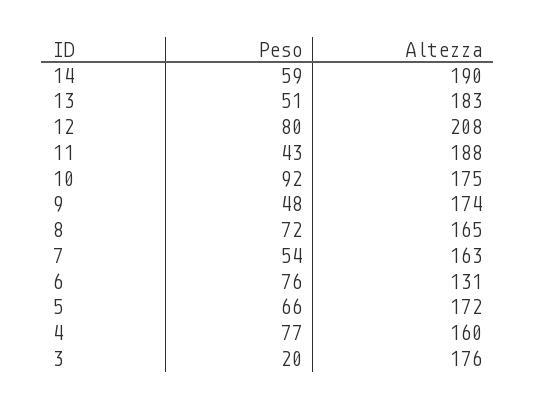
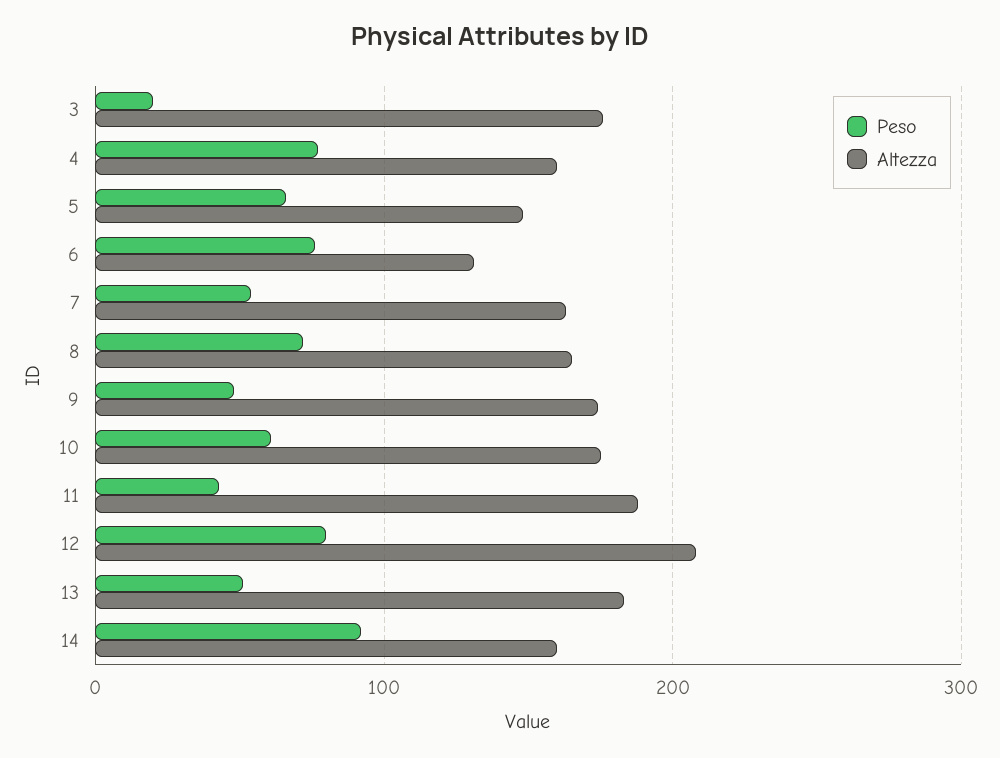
Peso, 14: 59 -> 90
Altezza, 14: 190 -> 160
Peso, 10: 92 -> 60
Altezza, 5: 172 -> 150

